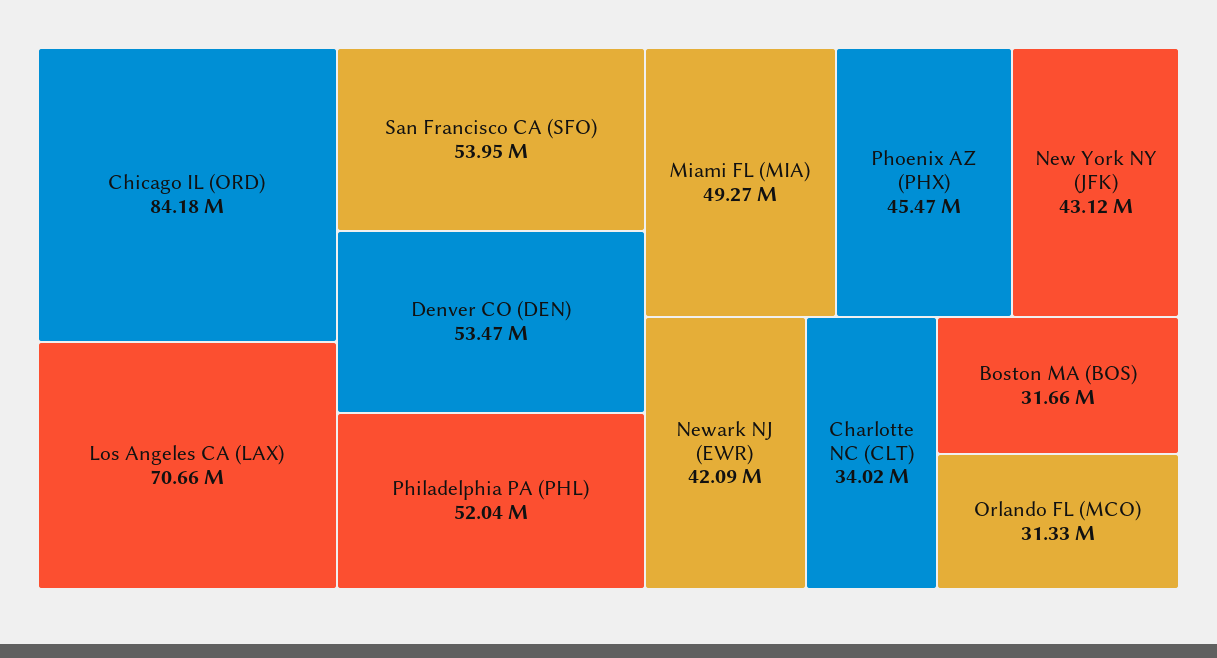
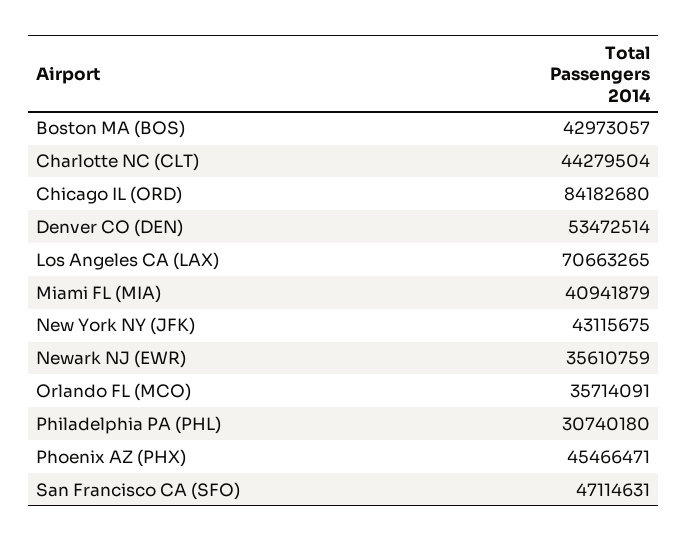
San Francisco CA (SFO): 53950000 -> 47114631
Philadelphia PA (PHL): 52040000 -> 30740180
Miami FL (MIA): 49270000 -> 40941879
Newark NJ (EWR): 42090000 -> 35610759
Charlotte NC (CLT): 34020000 -> 44279504
Boston MA (BOS): 31660000 -> 42973057
Orlando FL (MCO): 31330000 -> 35714091

